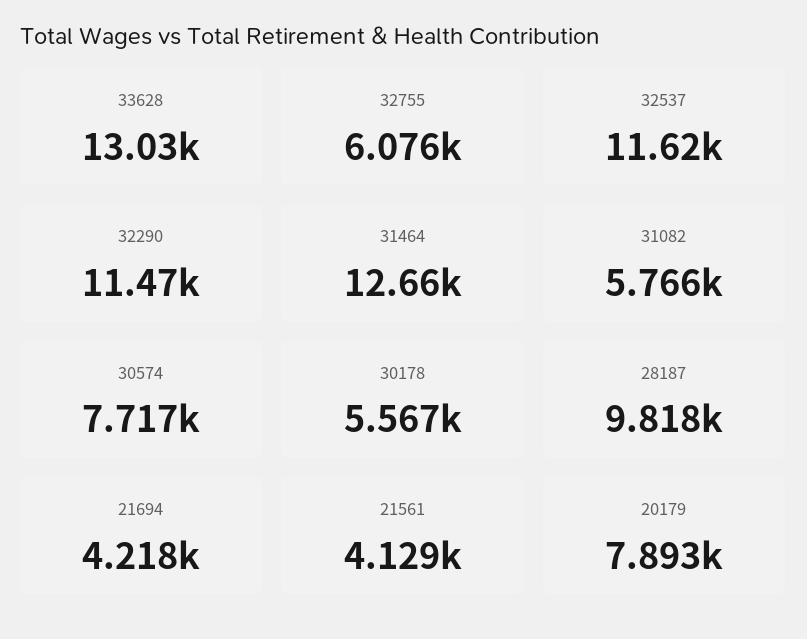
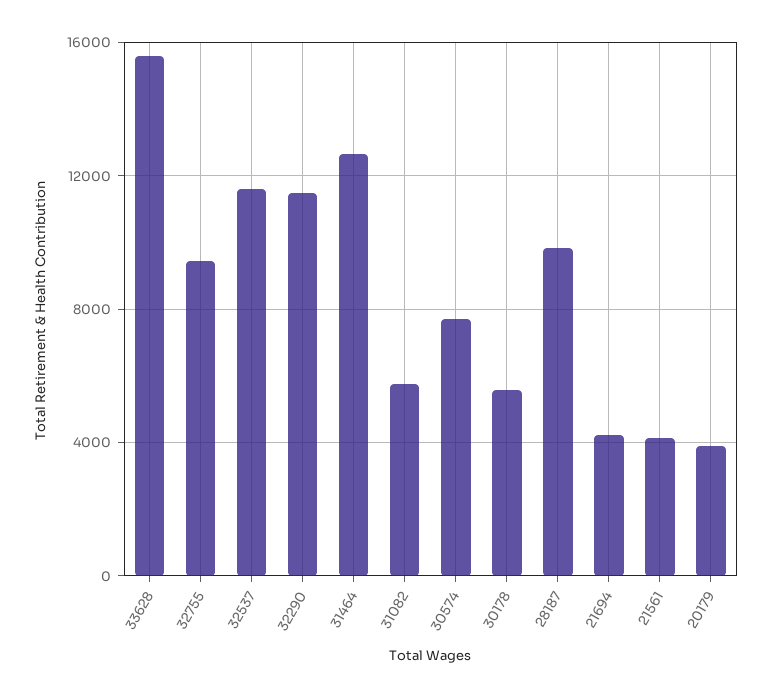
33628: 13030 -> 15500
32755: 6076 -> 9500
20179: 7893 -> 4000

